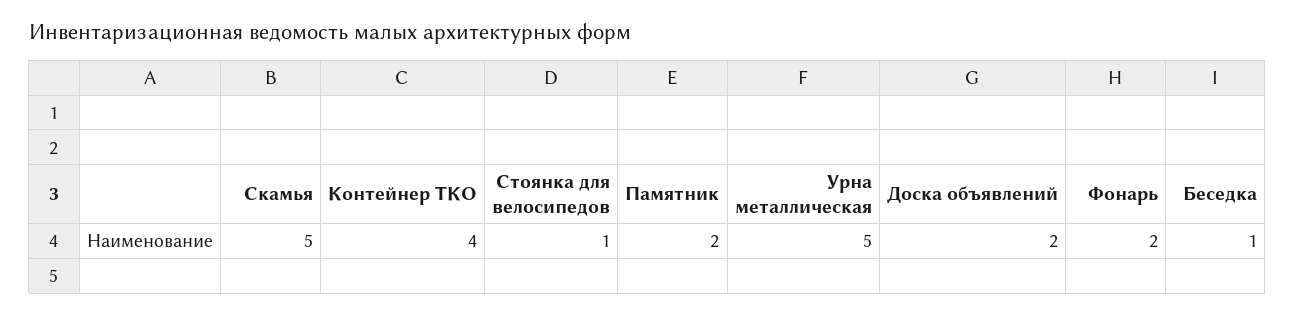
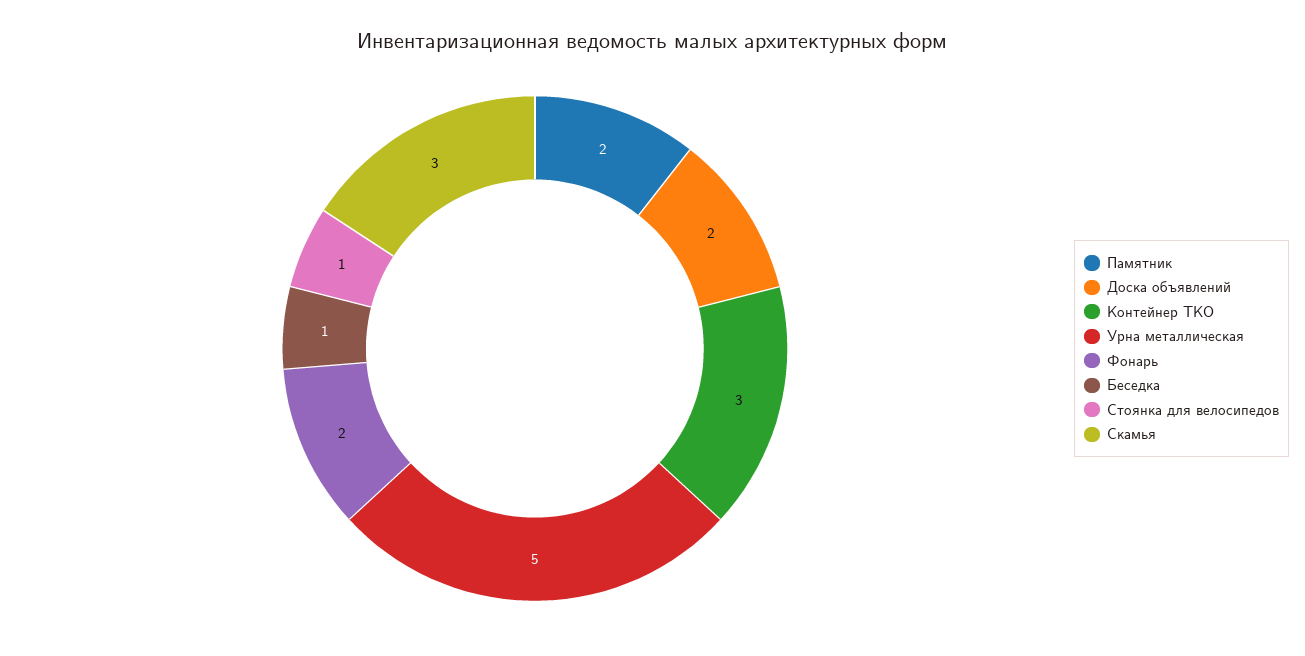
Скамья: 5 -> 3
Контейнер ТКО: 4 -> 3

